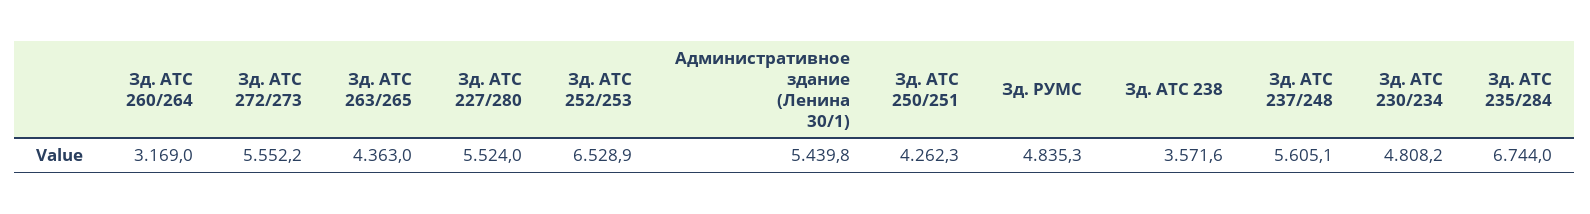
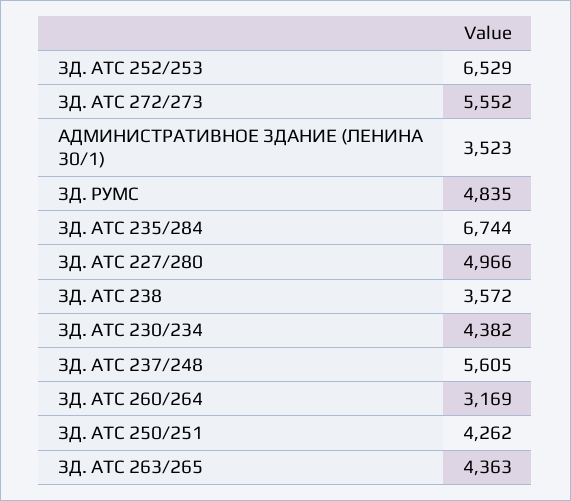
Зд. АТС 227/280: 5524 -> 4966
Административное здание (Ленина 30/1): 5439.8 -> 3523
Зд. АТС 230/234: 4808.2 -> 4382

